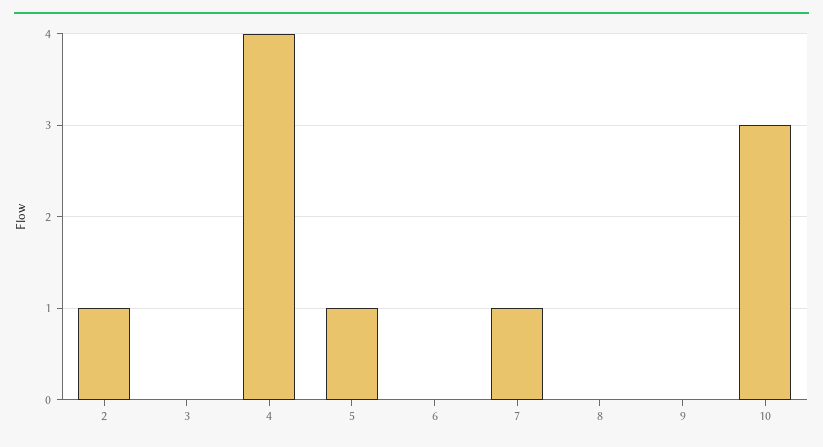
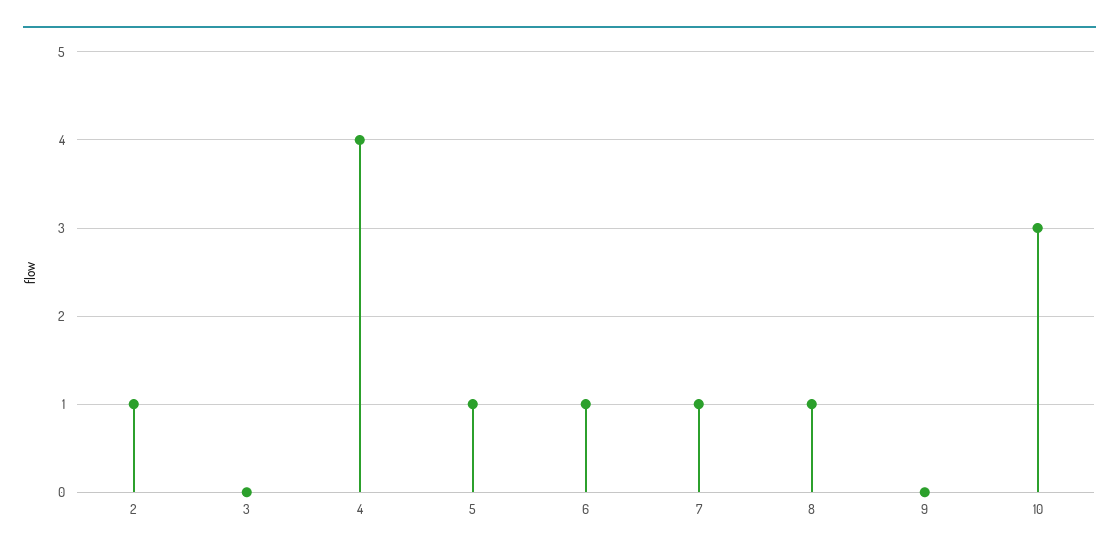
6: 0 -> 1
8: 0 -> 1

